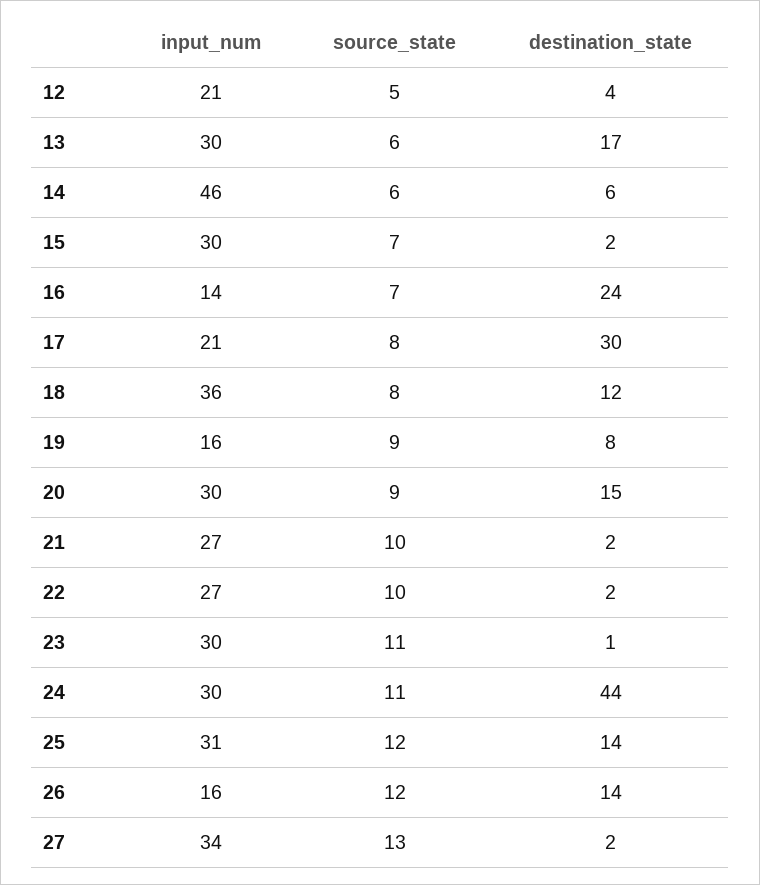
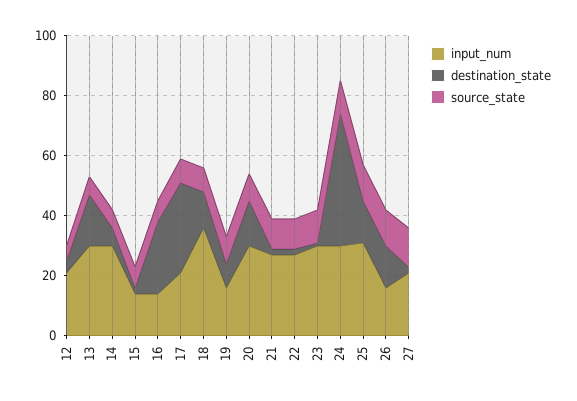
input_num, 14: 46 -> 30
input_num, 15: 30 -> 15
input_num, 27: 34 -> 20

